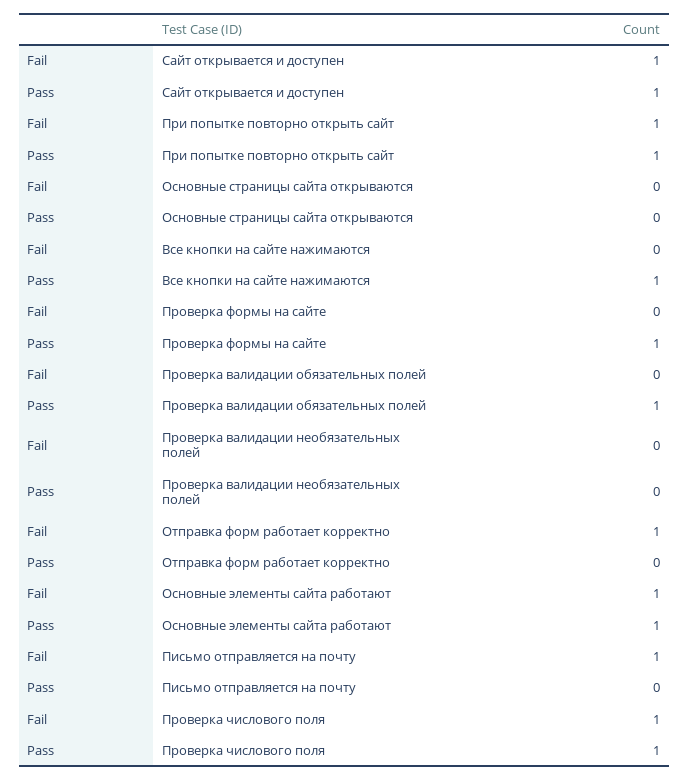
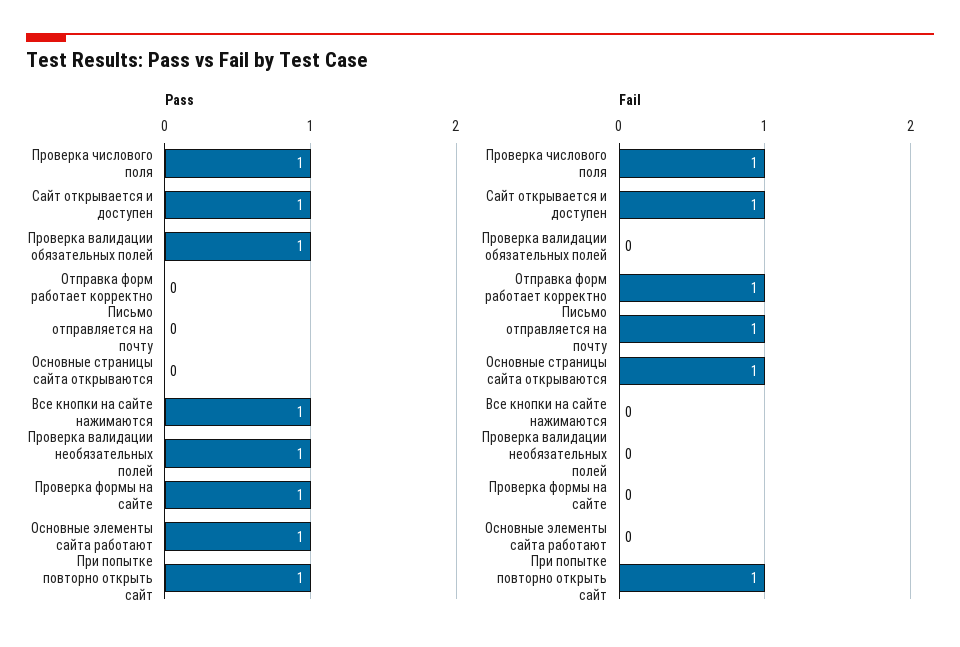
Fail, Основные страницы сайта открываются: 0 -> 1
Pass, Проверка валидации необязательных полей: 0 -> 1
Fail, Основные элементы сайта работают: 1 -> 0

